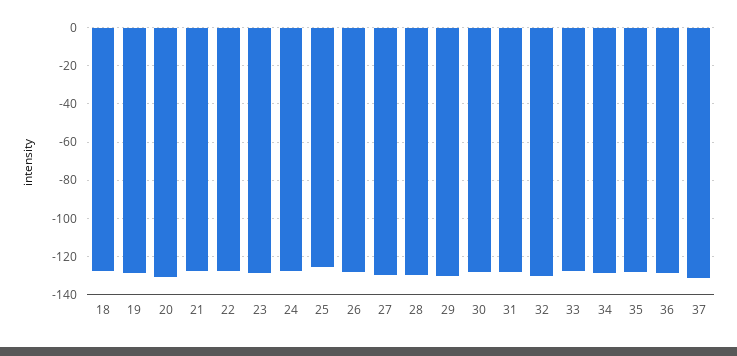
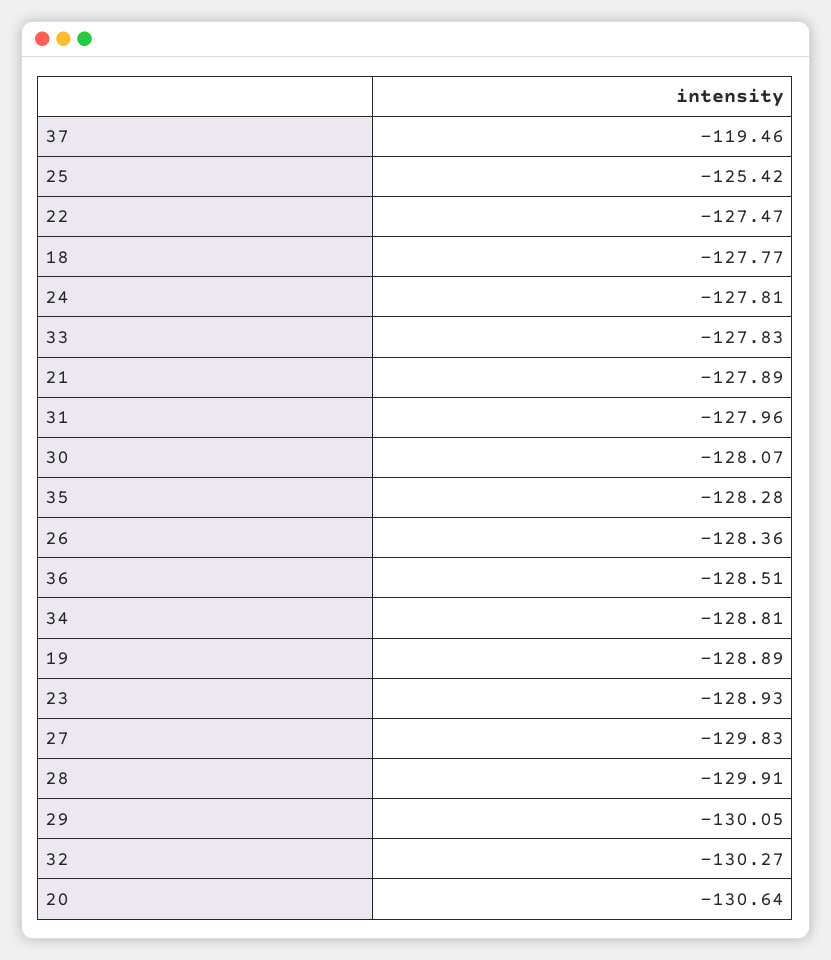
37: -130 -> -119.46

